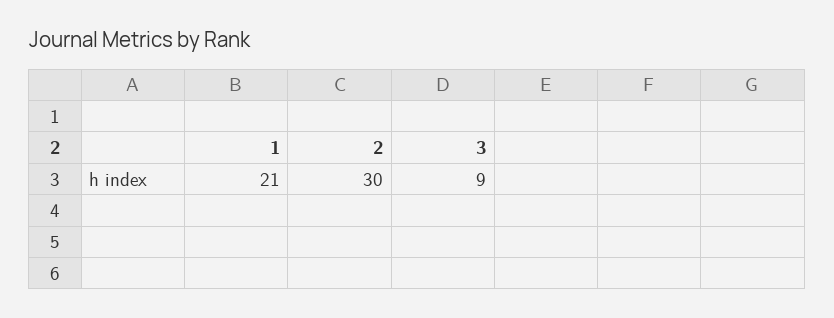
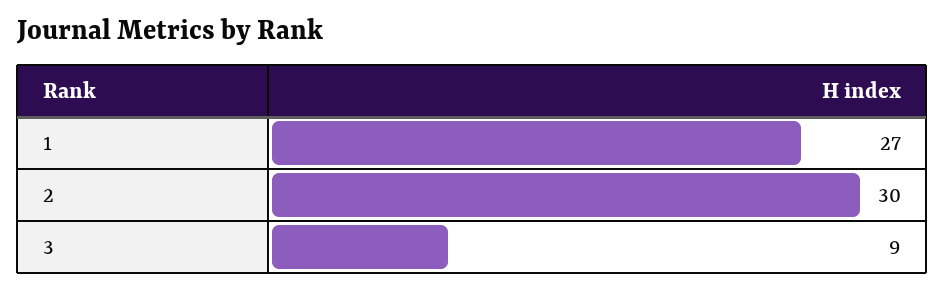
1: 21 -> 27

